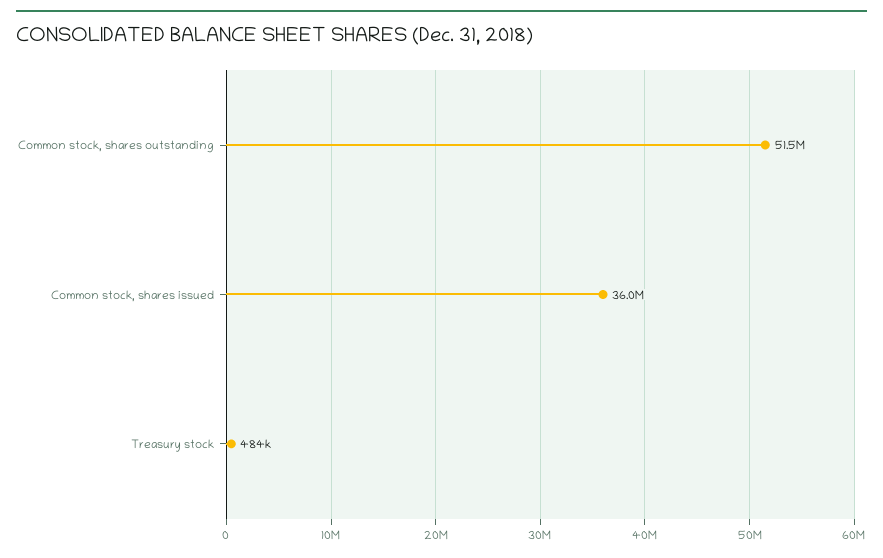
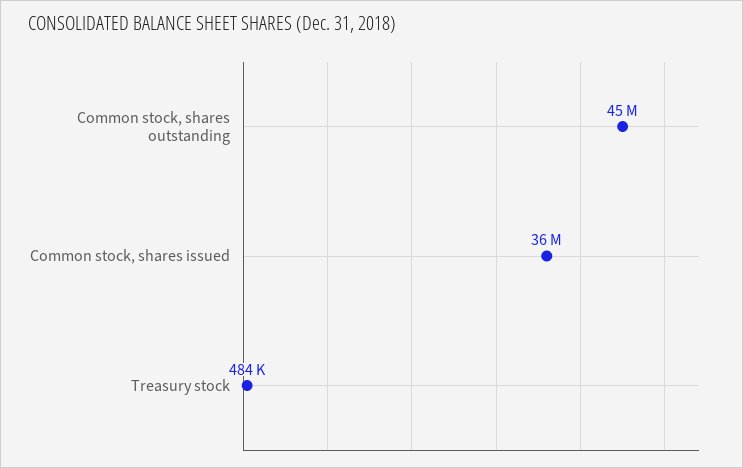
Common stock, shares outstanding: 51500000 -> 45000000

